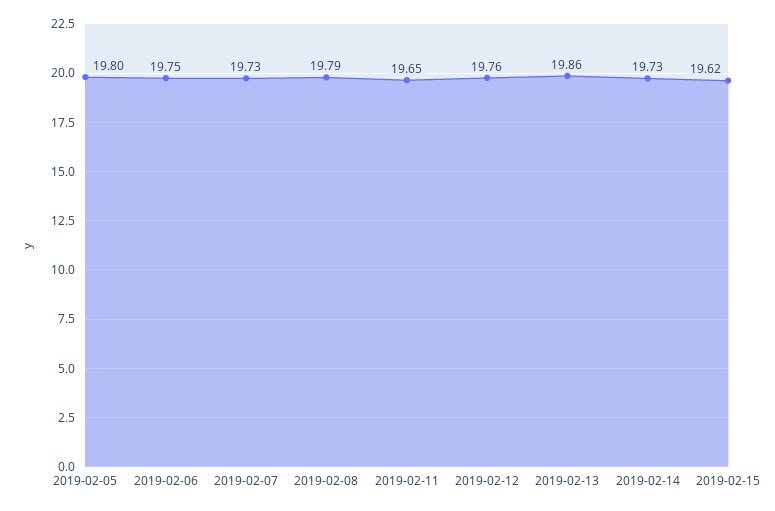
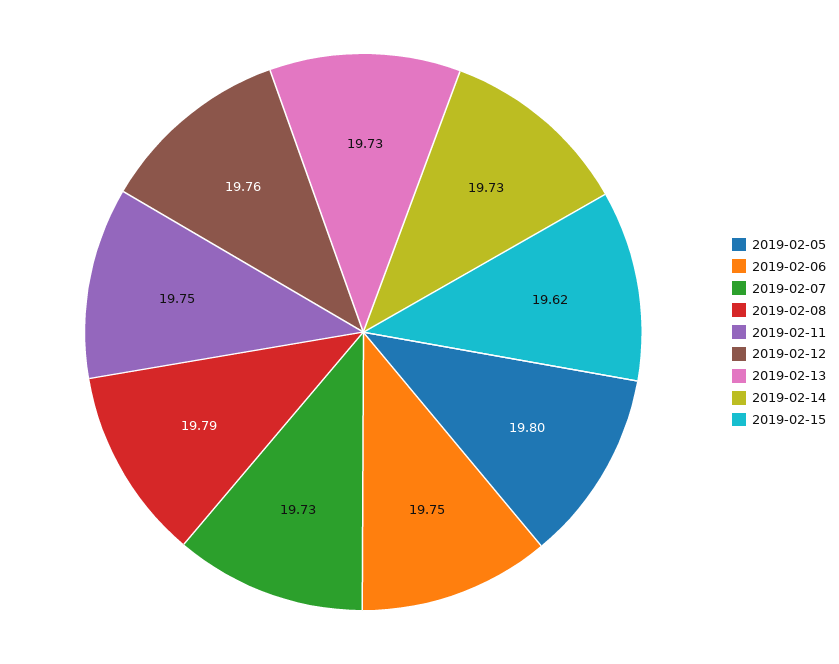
2019-02-11: 19.65 -> 19.75
2019-02-13: 19.86 -> 19.73

